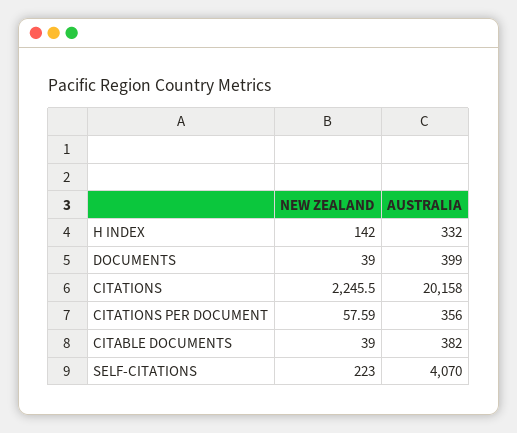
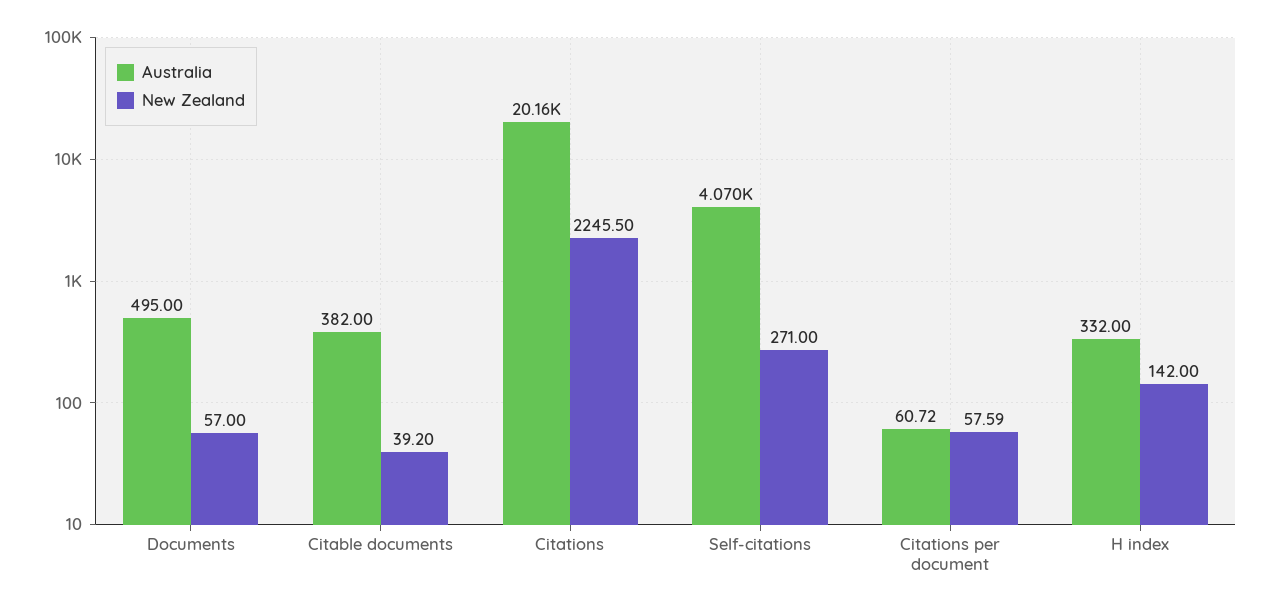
NEW ZEALAND, DOCUMENTS: 39 -> 57
AUSTRALIA, DOCUMENTS: 399 -> 495
AUSTRALIA, CITATIONS PER DOCUMENT: 356 -> 60.72
NEW ZEALAND, CITABLE DOCUMENTS: 39 -> 39.2
NEW ZEALAND, SELF-CITATIONS: 223 -> 271

